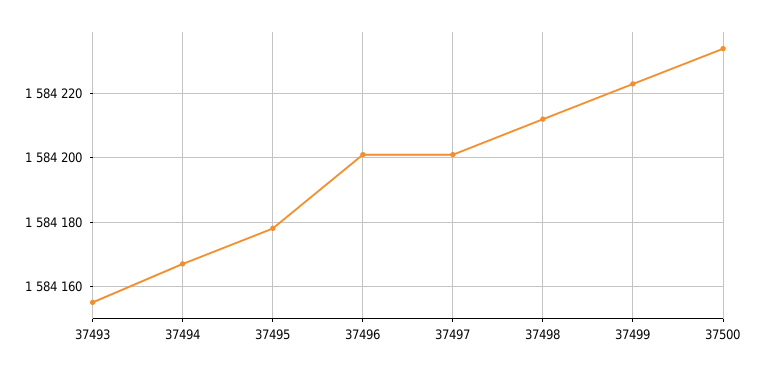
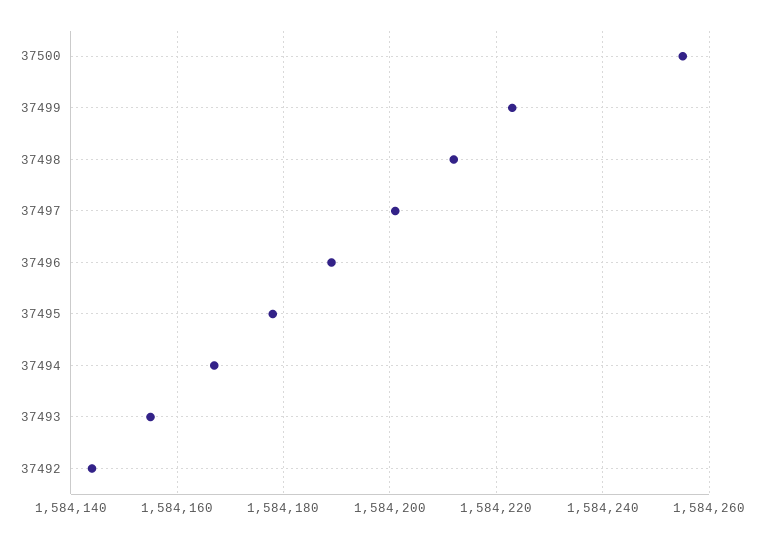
37496: 1584200 -> 1584190
37500: 1584235 -> 1584255
37492: none -> 1584145

